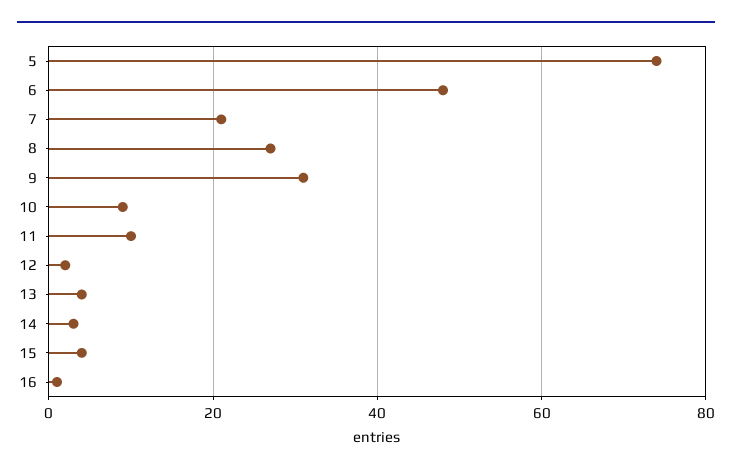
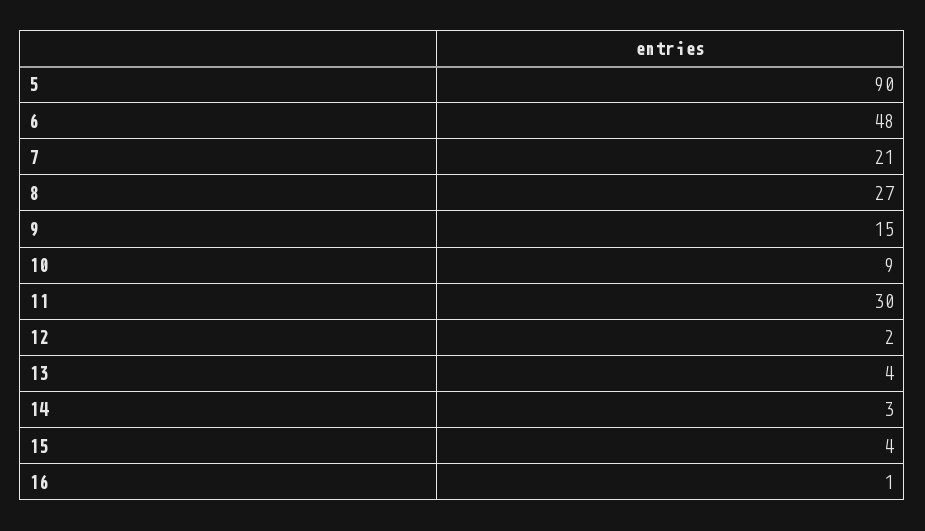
5: 75 -> 90
9: 30 -> 15
11: 10 -> 30

